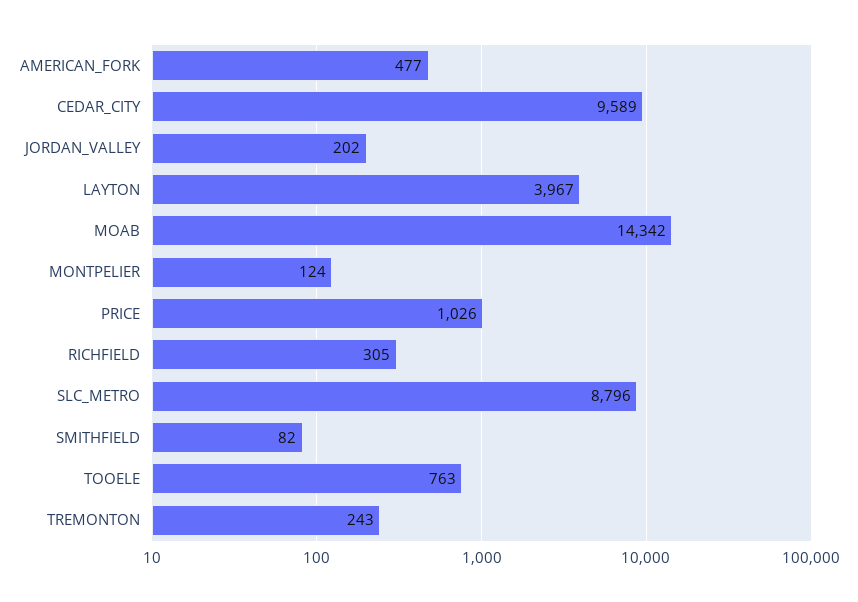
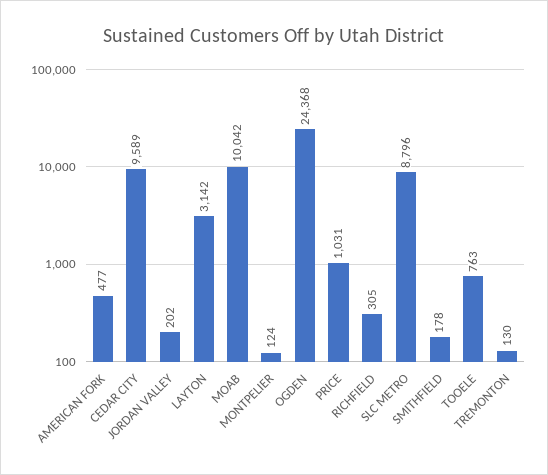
LAYTON: 3967 -> 3142
MOAB: 14342 -> 10042
PRICE: 1026 -> 1031
SMITHFIELD: 82 -> 178
TREMONTON: 243 -> 130
OGDEN: none -> 24368

